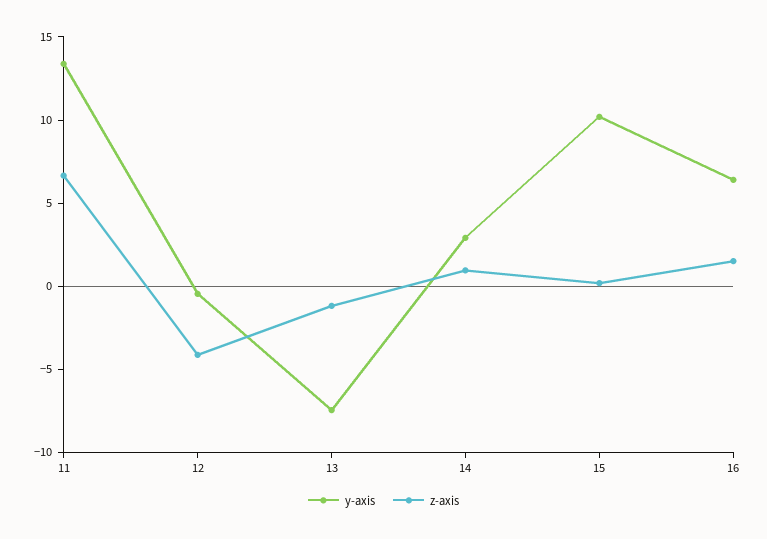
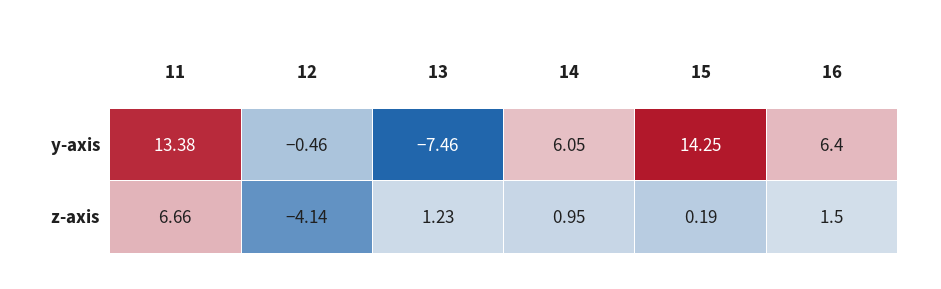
z-axis, 13: -1 -> 1.23
y-axis, 14: 3 -> 6.05
y-axis, 15: 10 -> 14.25

